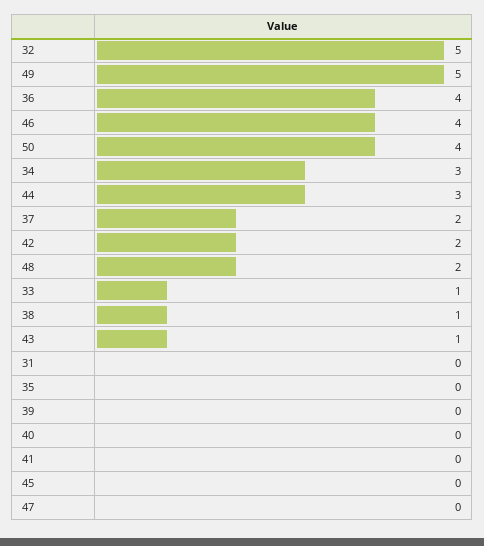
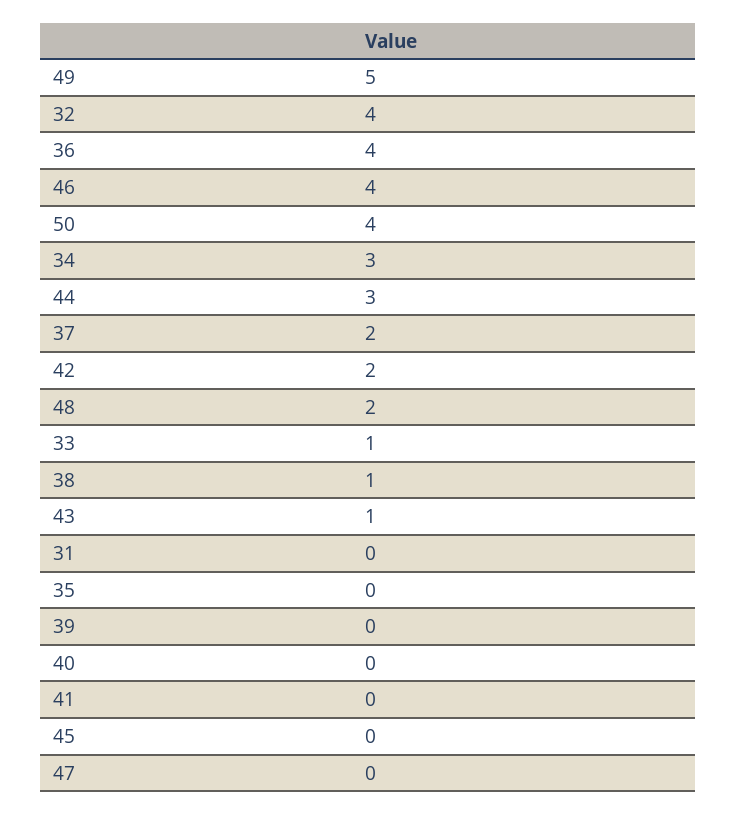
32: 5 -> 4

